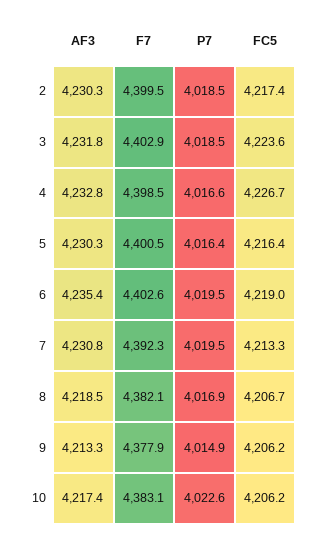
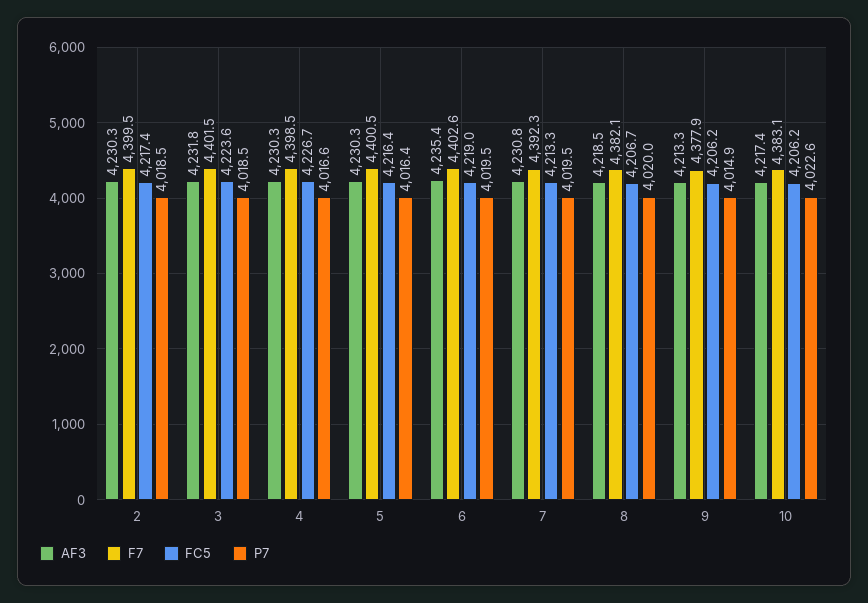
F7, 3: 4402.9 -> 4401.5
AF3, 4: 4232.8 -> 4230.3
P7, 8: 4016.9 -> 4020

